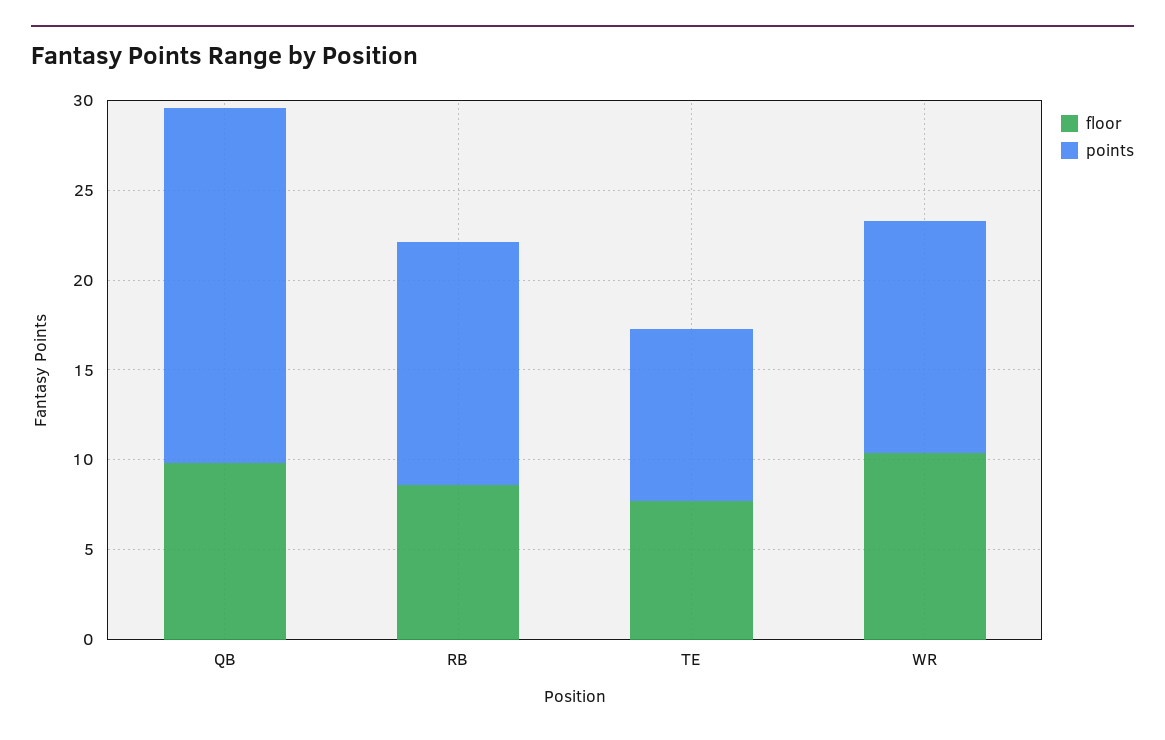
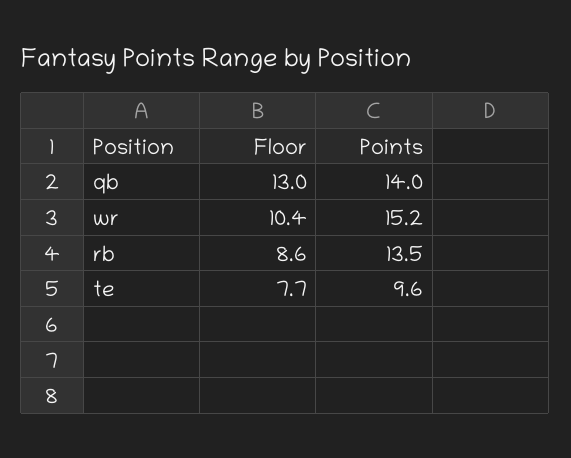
floor, QB: 10 -> 13
points, QB: 20 -> 14
points, WR: 13 -> 15.2

